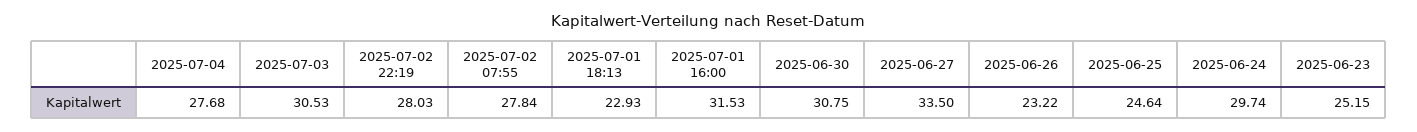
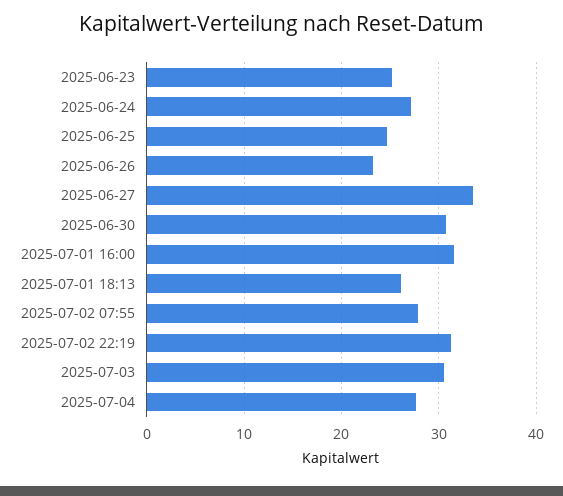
2025-07-02 22:19: 28.03 -> 31
2025-07-01 18:13: 22.93 -> 26
2025-06-24: 29.74 -> 27

